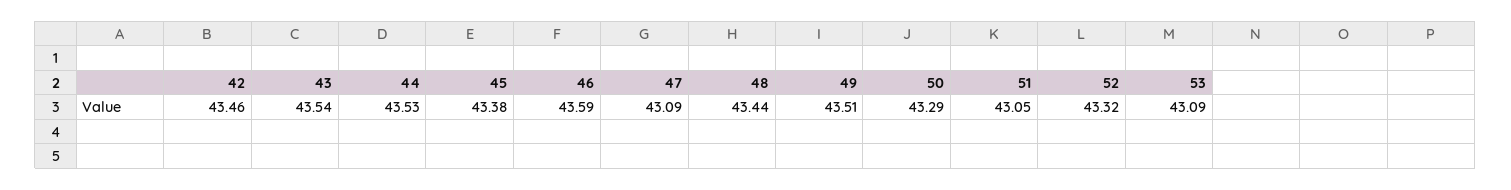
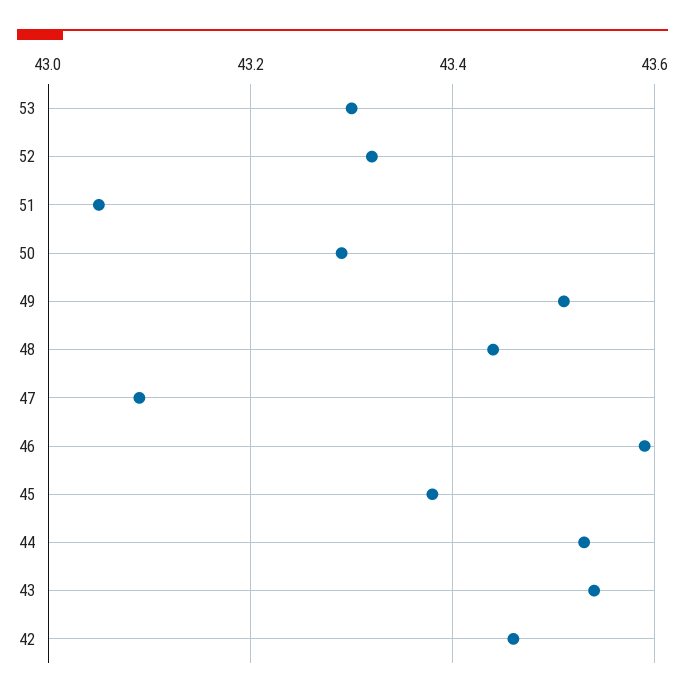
53: 43.09 -> 43.3

